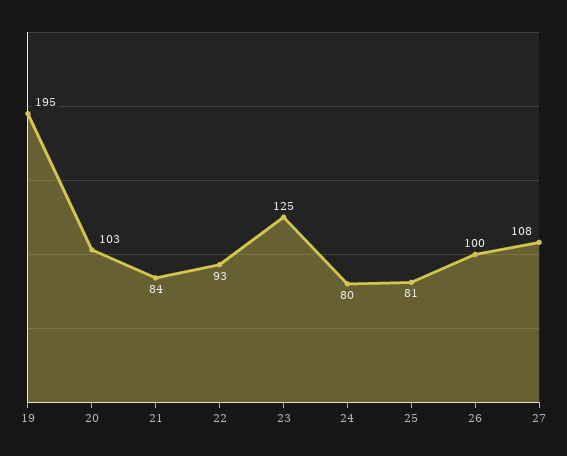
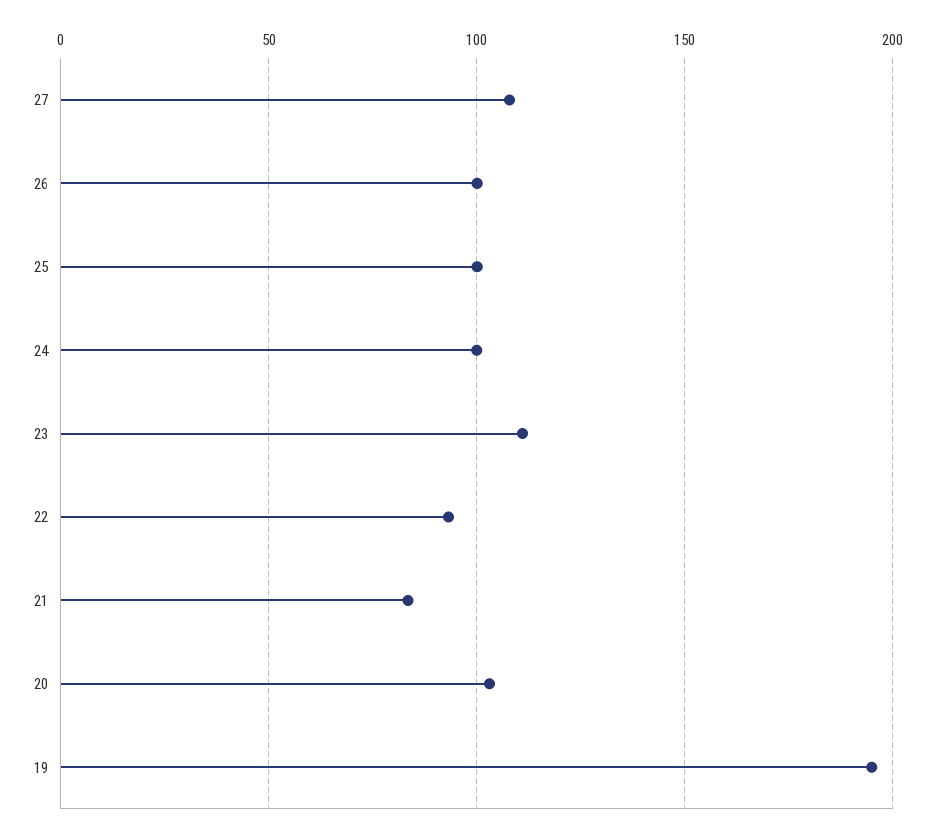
23: 125 -> 110
24: 80 -> 100
25: 81 -> 100

